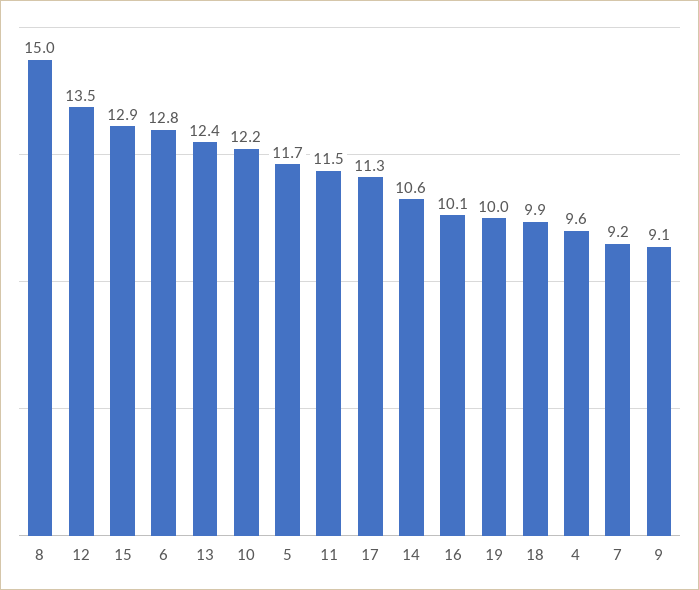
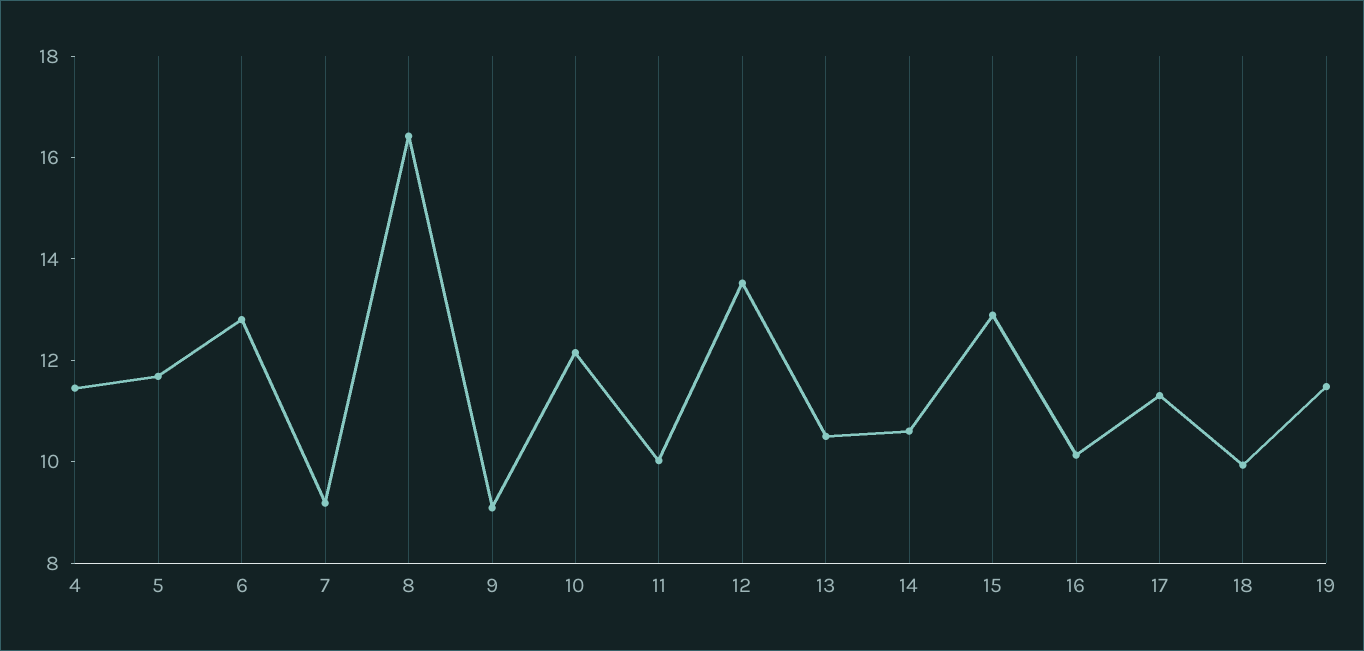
8: 15 -> 16.5
13: 12.4 -> 10.5
11: 11.5 -> 10
19: 10 -> 11.5
4: 9.6 -> 11.5

